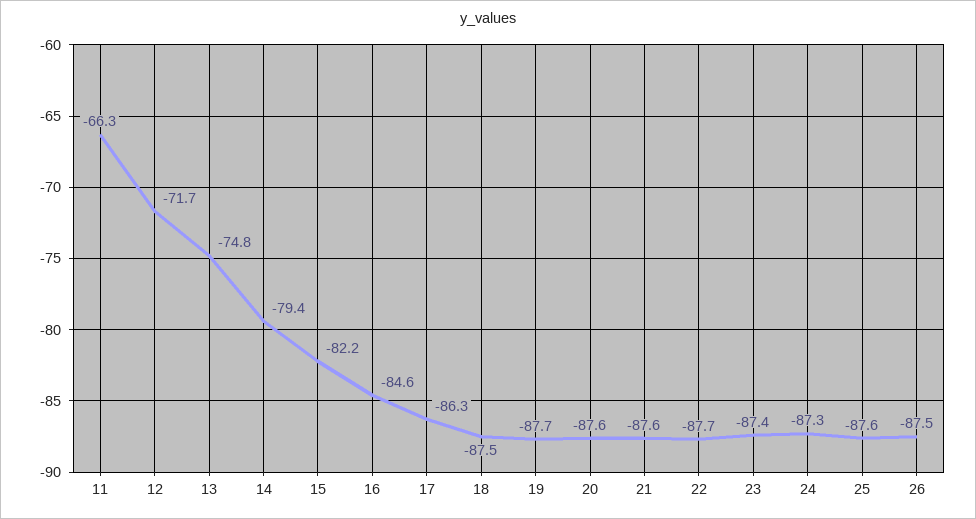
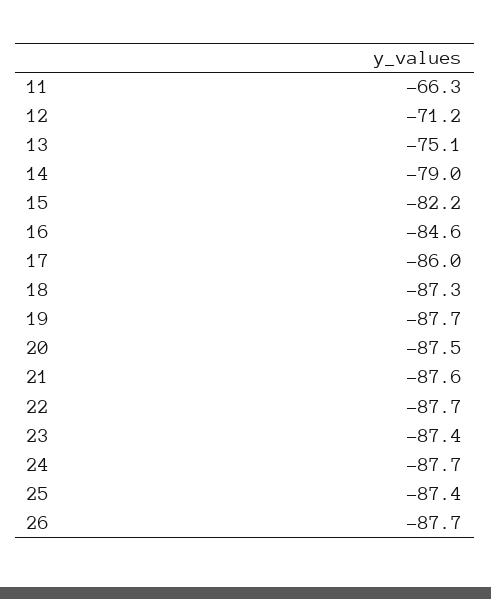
12: -71.7 -> -71.2
13: -74.8 -> -75.1
14: -79.4 -> -79
17: -86.3 -> -86
18: -87.5 -> -87.3
20: -87.6 -> -87.5
24: -87.3 -> -87.7
25: -87.6 -> -87.4
26: -87.5 -> -87.7

